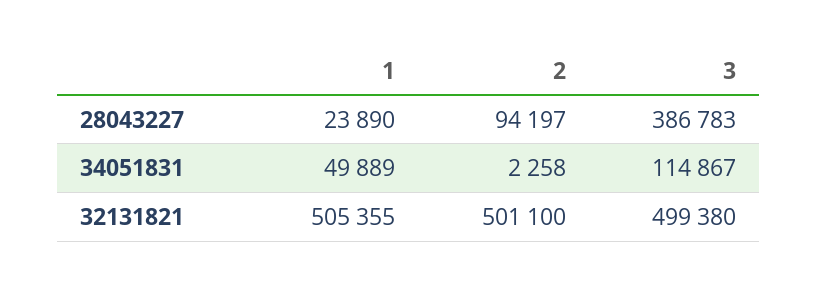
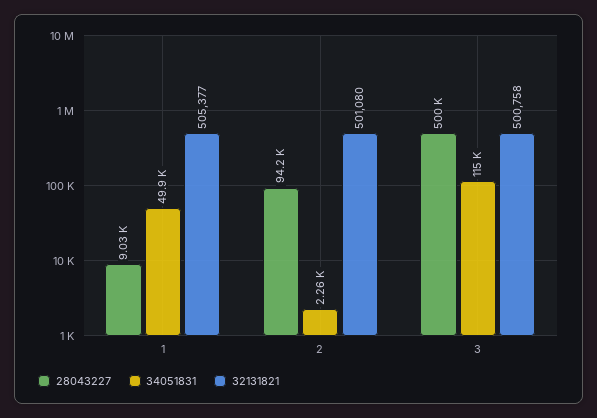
28043227, 1: 23890 -> 9030
28043227, 3: 386783 -> 500000
32131821, 1: 505355 -> 505377
32131821, 2: 501100 -> 501080
32131821, 3: 499380 -> 500758

